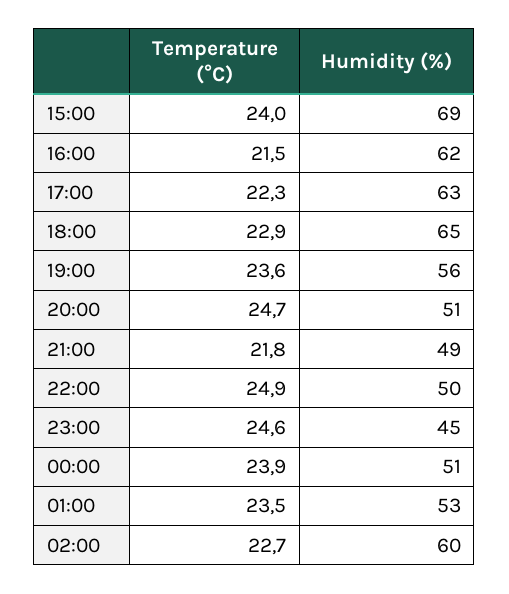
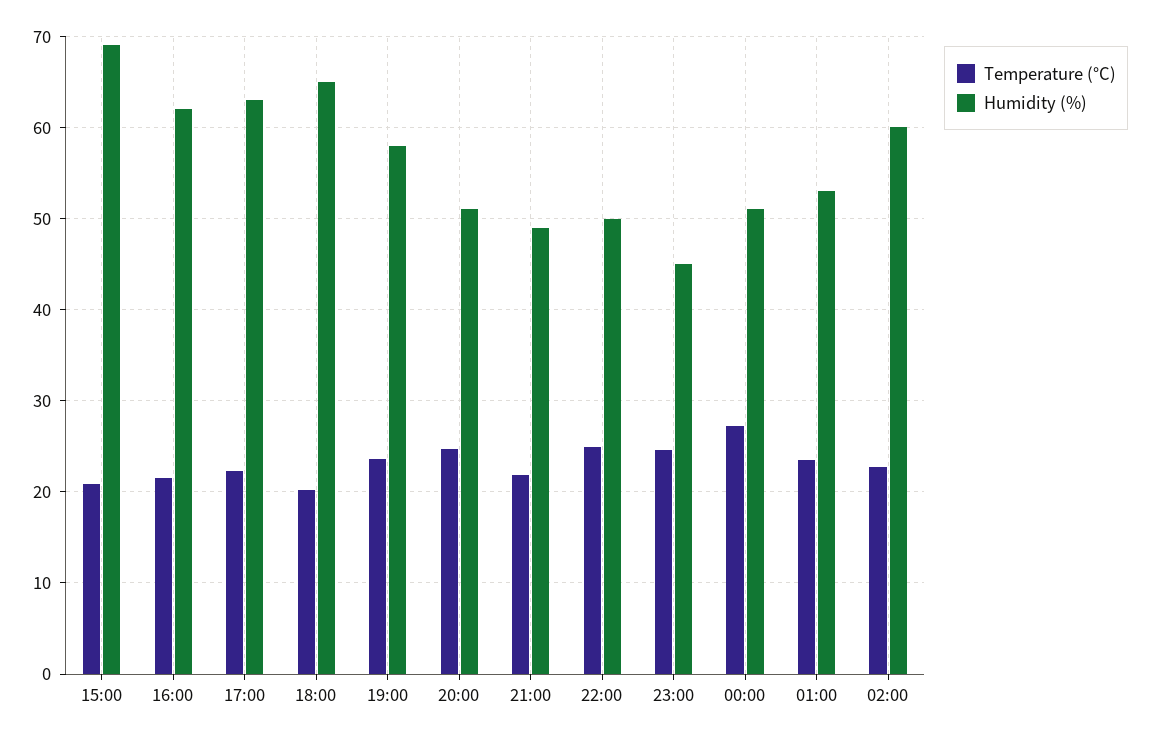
Temperature (°C), 15:00: 24 -> 21
Temperature (°C), 18:00: 22.9 -> 20
Humidity (%), 19:00: 56 -> 58
Temperature (°C), 00:00: 23.9 -> 27

